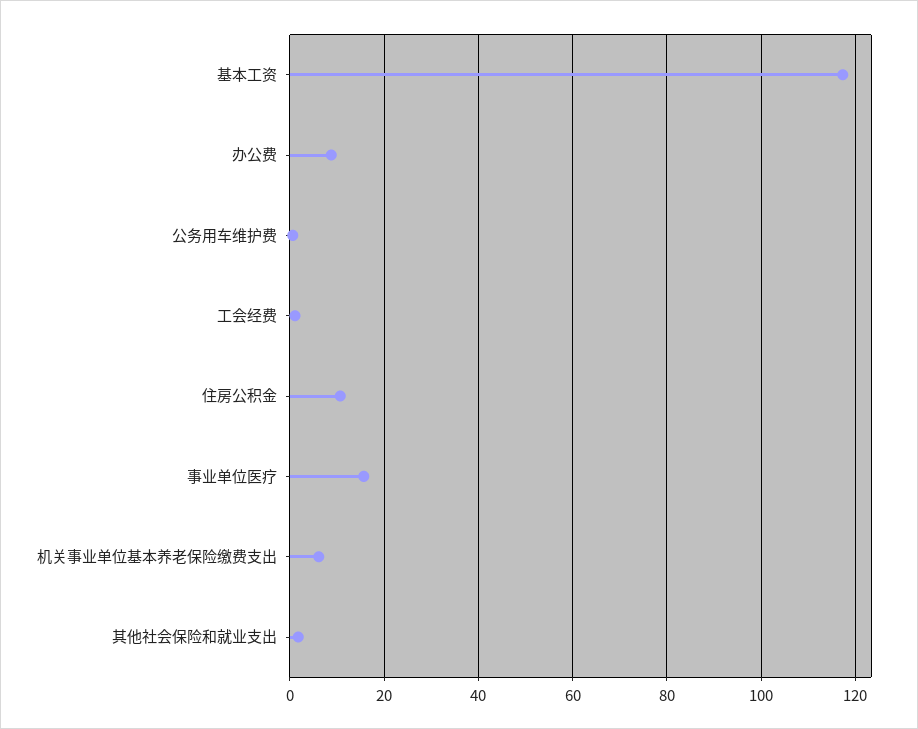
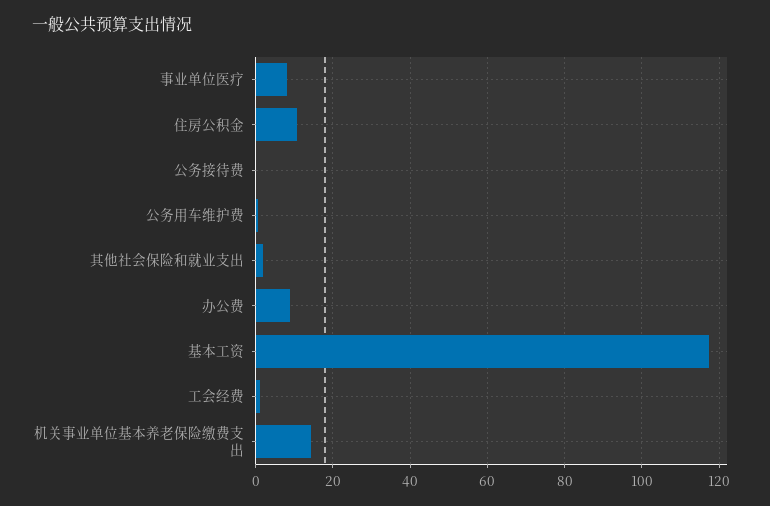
事业单位医疗: 16 -> 8
机关事业单位基本养老保险缴费支出: 6 -> 14
公务接待费: none -> 0

